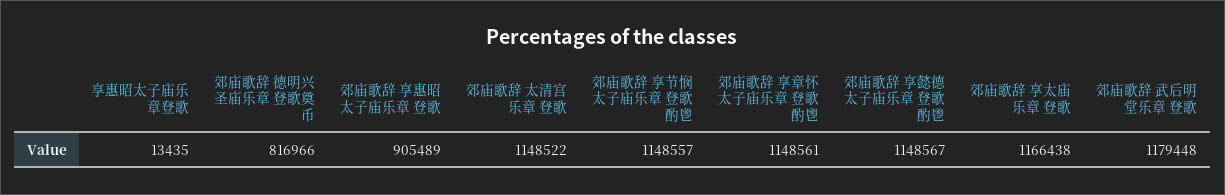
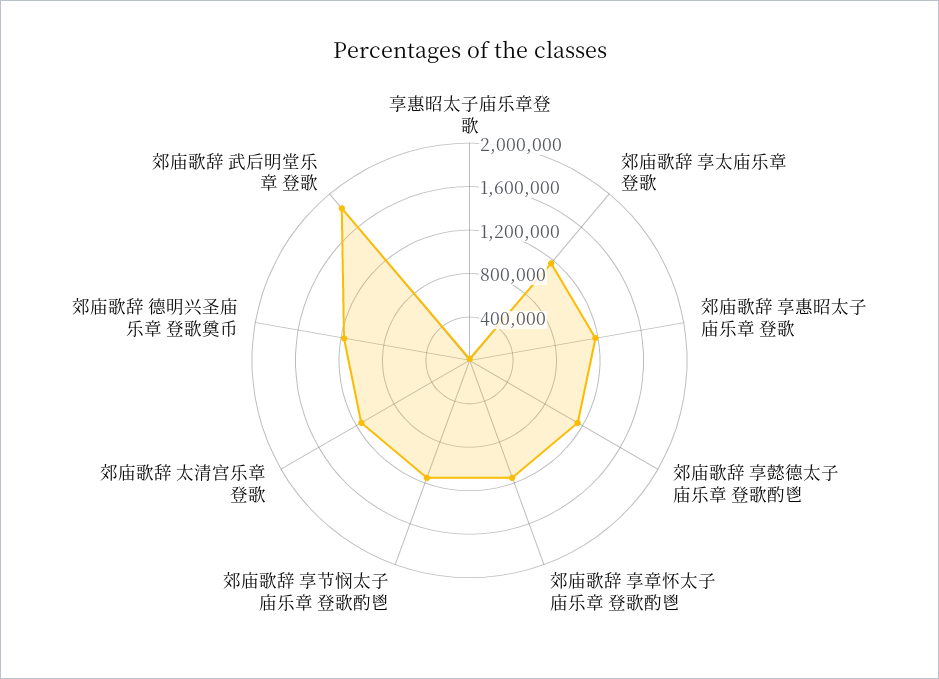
郊庙歌辞 德明兴圣庙乐章 登歌奠币: 816966 -> 1200000
郊庙歌辞 享惠昭太子庙乐章 登歌: 905489 -> 1200000
郊庙歌辞 武后明堂乐章 登歌: 1179448 -> 1800000

